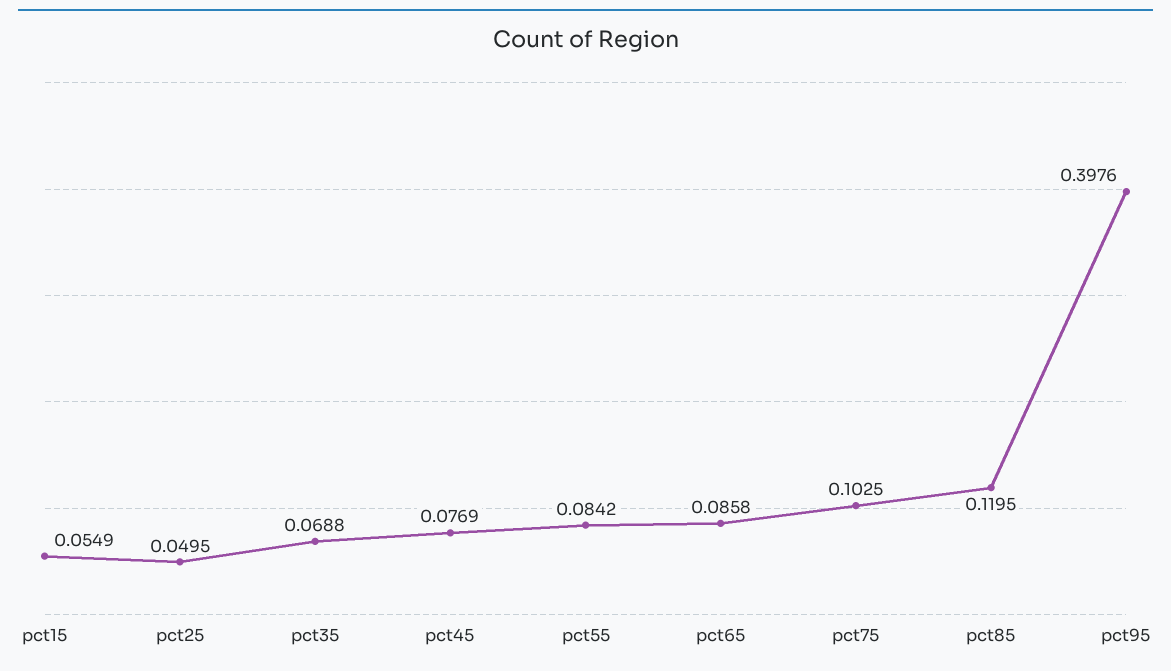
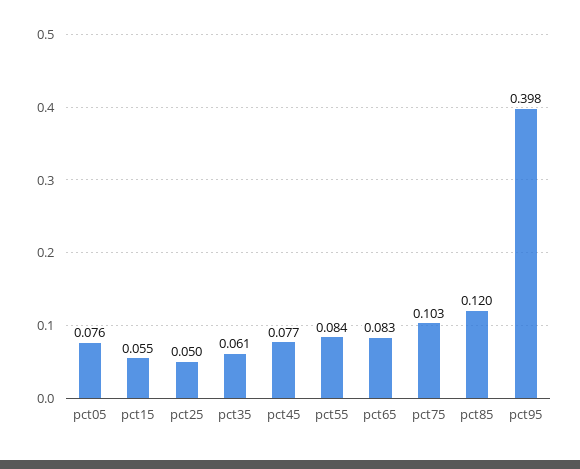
pct35: 0.0688 -> 0.061
pct65: 0.0858 -> 0.083
pct05: none -> 0.076

